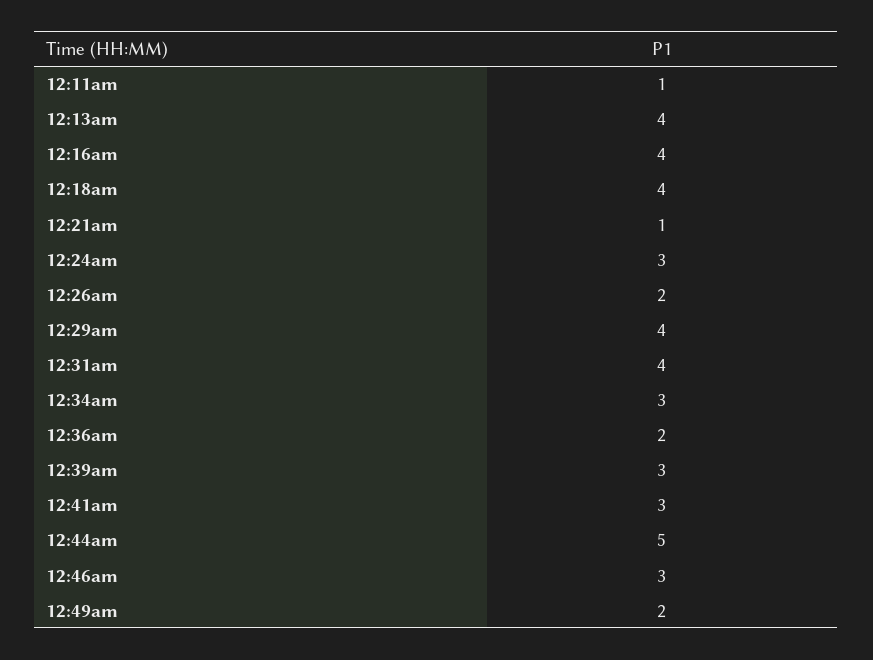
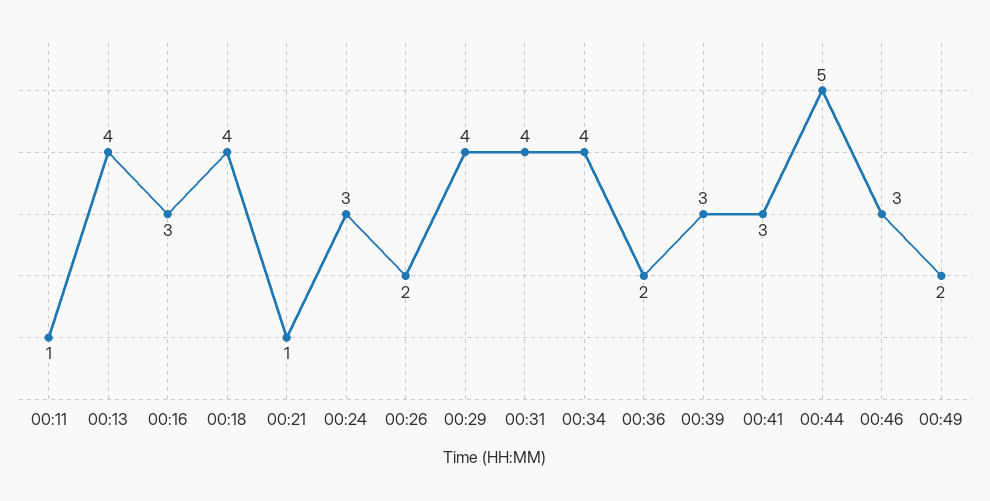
12:16am: 4 -> 3
12:34am: 3 -> 4

